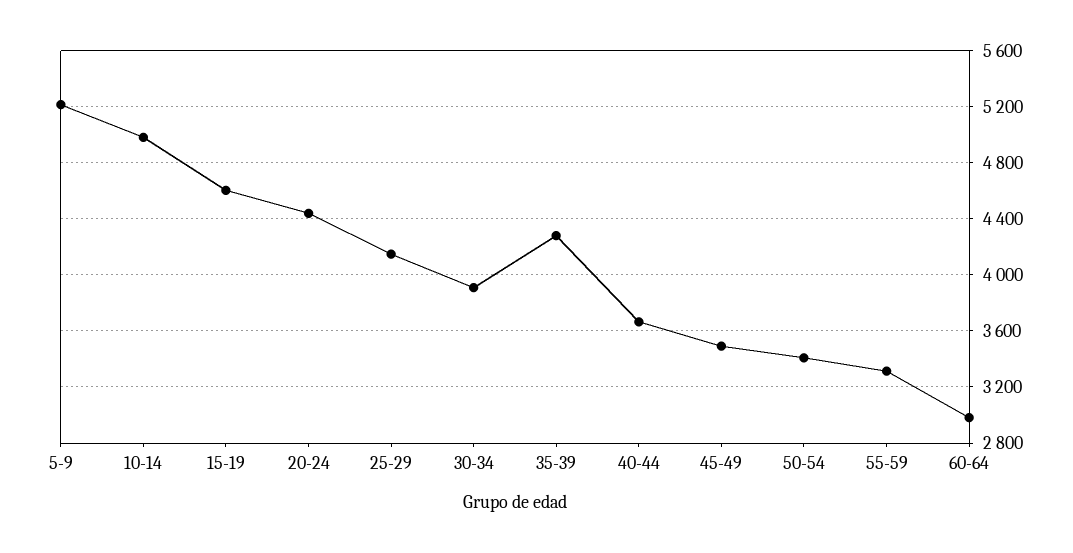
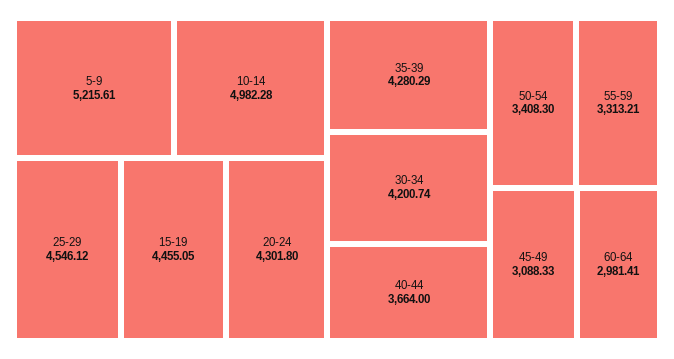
15-19: 4600 -> 4455.05
20-24: 4450 -> 4301.8
25-29: 4150 -> 4546.12
30-34: 3900 -> 4200.74
45-49: 3500 -> 3088.33

